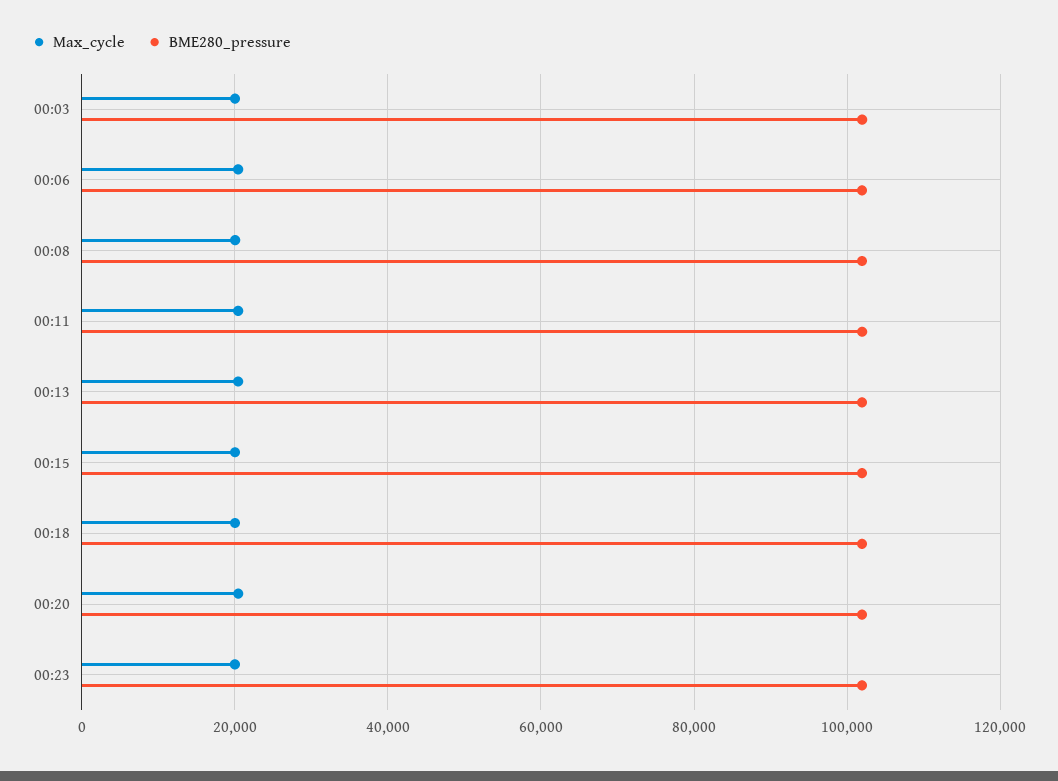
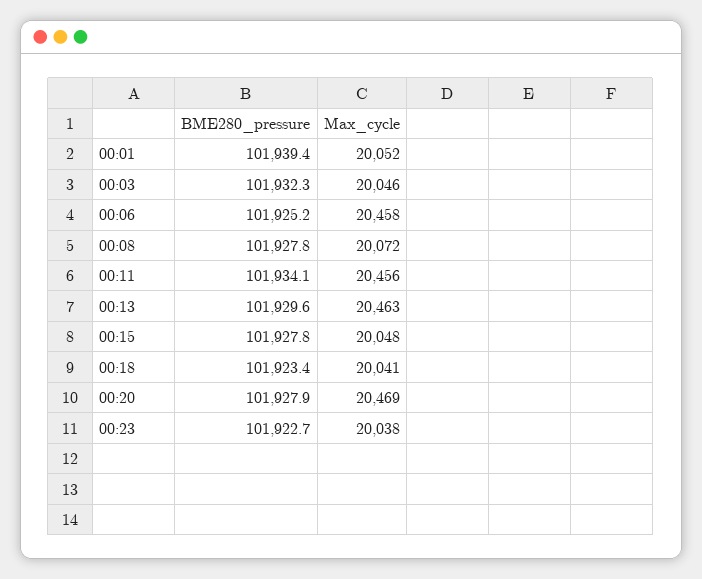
BME280_pressure, 00:01: none -> 101939.4
Max_cycle, 00:01: none -> 20052

